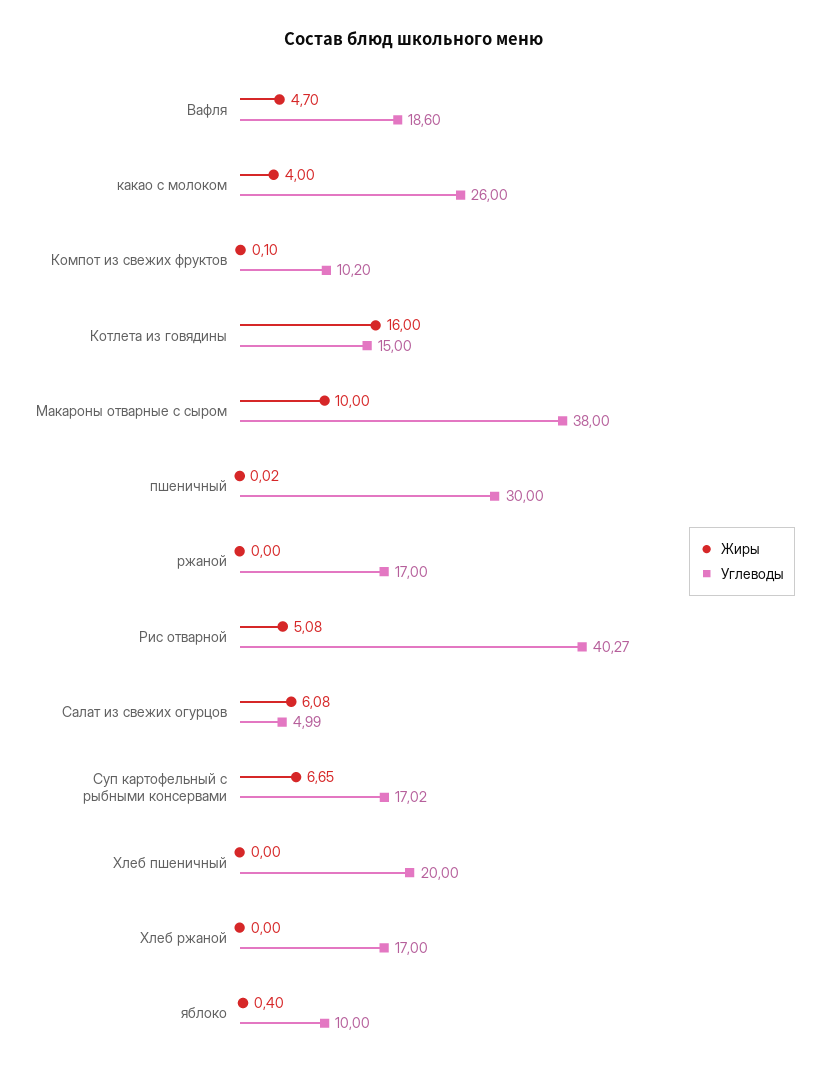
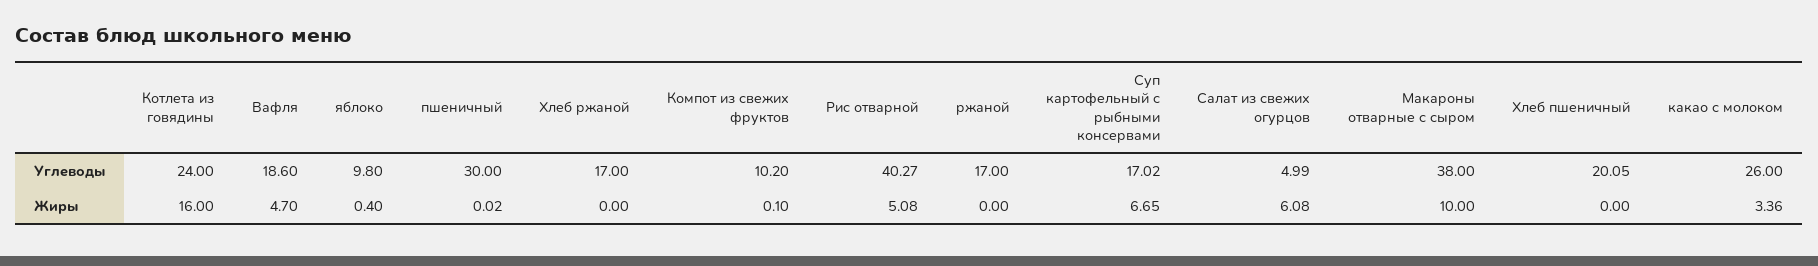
Жиры, какао с молоком: 4 -> 3.36
Углеводы, Котлета из говядины: 15 -> 24
Углеводы, Хлеб пшеничный: 20 -> 20.05
Углеводы, яблоко: 10 -> 9.8

